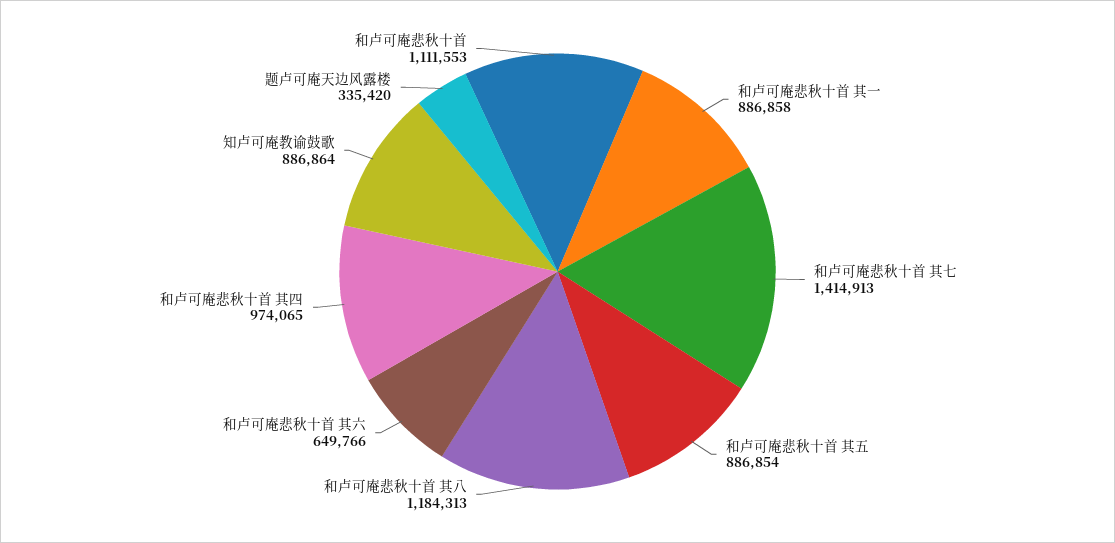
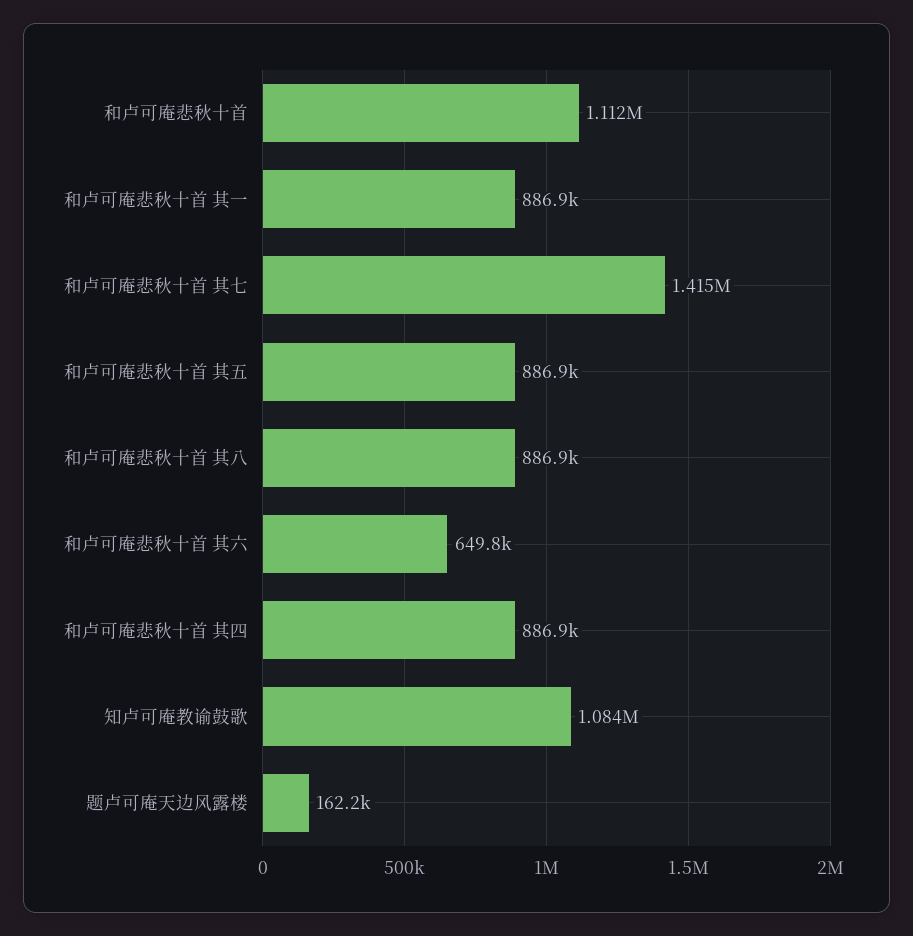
和卢可庵悲秋十首 其八: 1184313 -> 886900
和卢可庵悲秋十首 其四: 974065 -> 886900
知卢可庵教谕鼓歌: 886864 -> 1084000
题卢可庵天边风露楼: 335420 -> 162200

